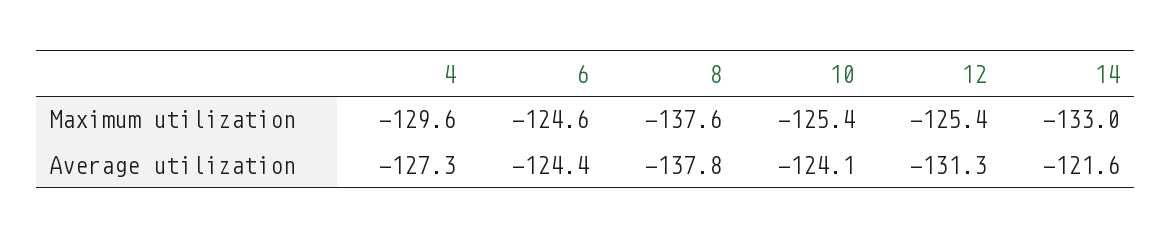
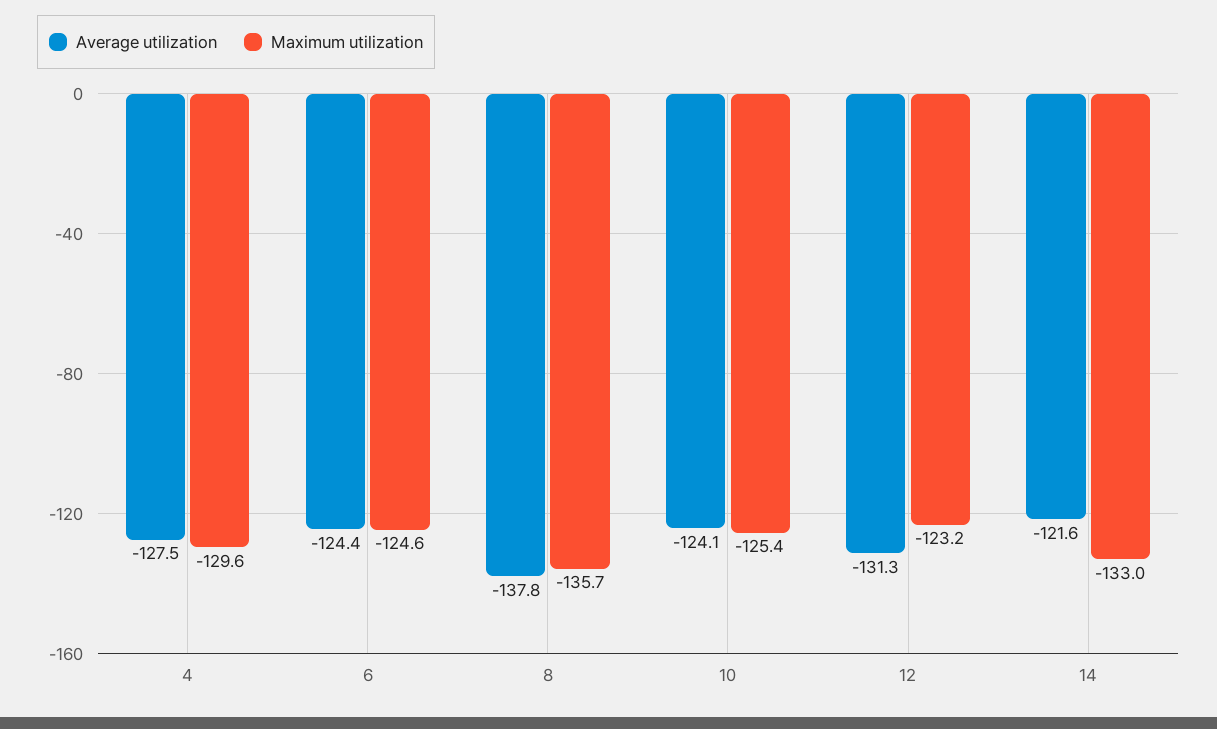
Maximum utilization, 8: -137.6 -> -135.7
Maximum utilization, 12: -125.4 -> -123.2
Average utilization, 4: -127.3 -> -127.5

